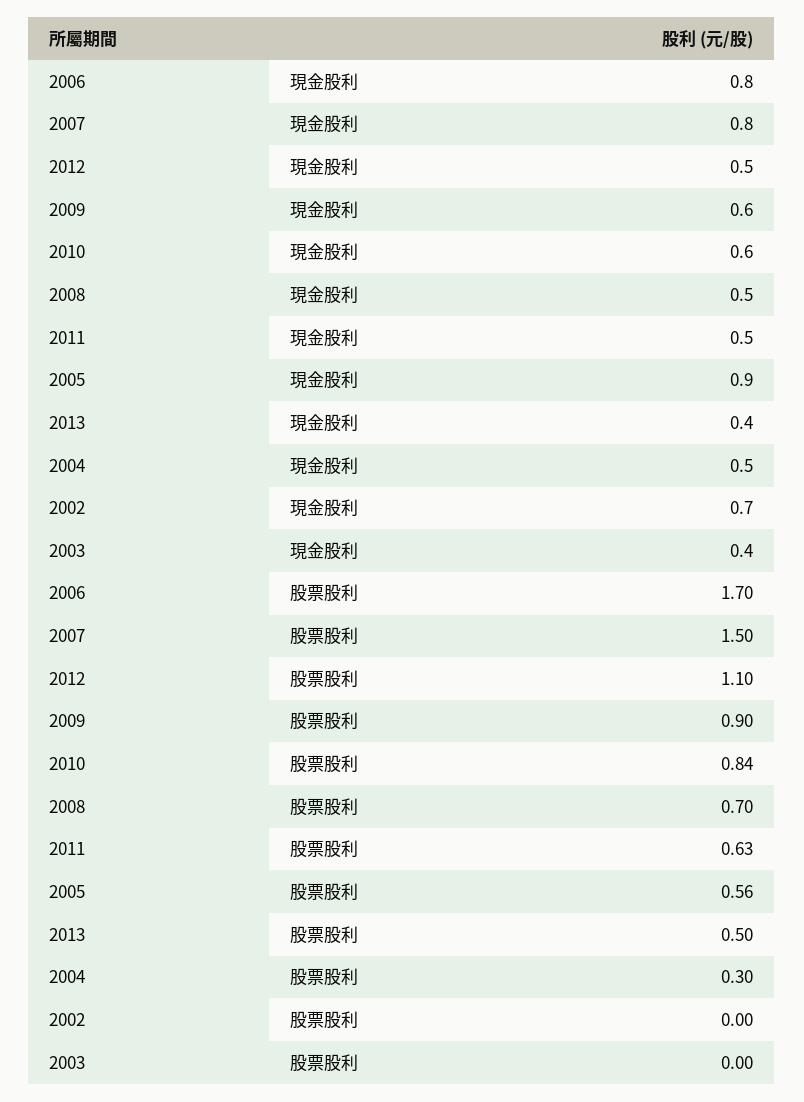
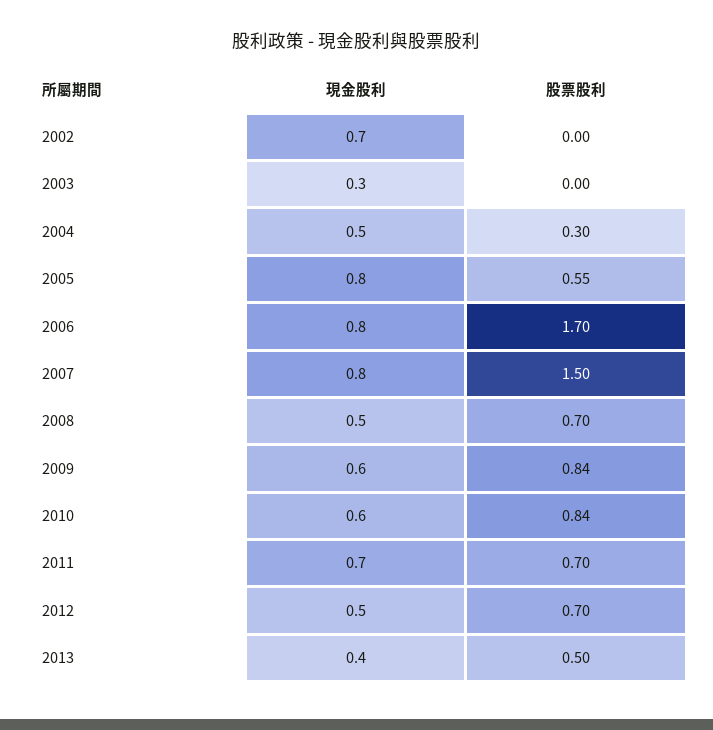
2011, 現金股利: 0.5 -> 0.7
2005, 現金股利: 0.9 -> 0.8
2003, 現金股利: 0.4 -> 0.3
2012, 股票股利: 1.1 -> 0.7
2009, 股票股利: 0.9 -> 0.84
2011, 股票股利: 0.63 -> 0.7
2005, 股票股利: 0.56 -> 0.55

